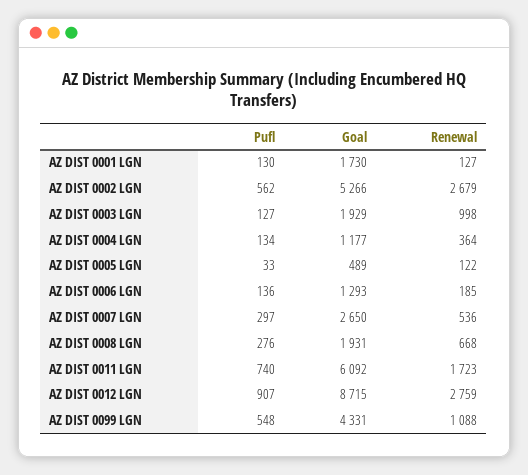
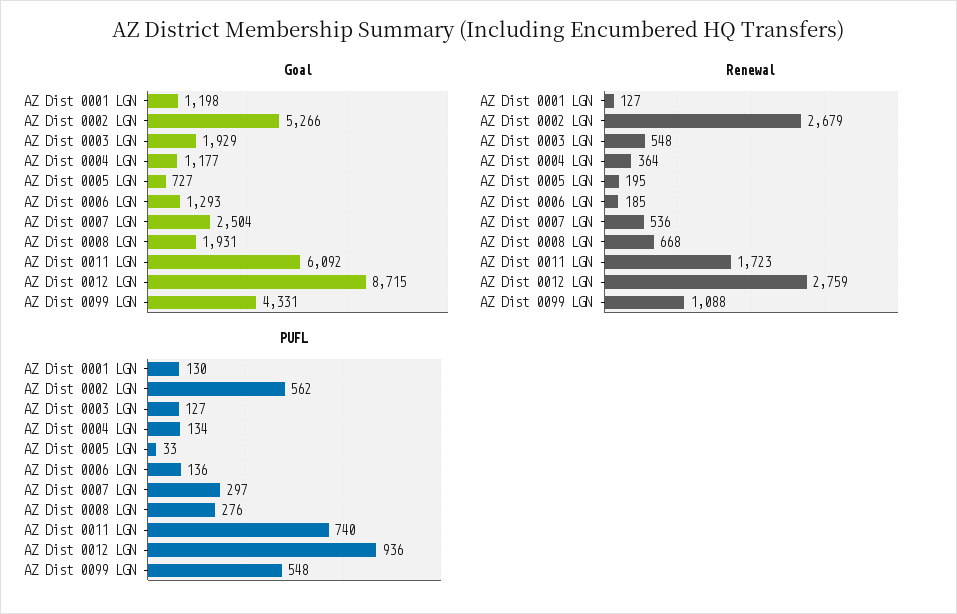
Goal, AZ DIST 0001 LGN: 1730 -> 1198
Renewal, AZ DIST 0003 LGN: 998 -> 548
Goal, AZ DIST 0005 LGN: 489 -> 727
Renewal, AZ DIST 0005 LGN: 122 -> 195
Goal, AZ DIST 0007 LGN: 2650 -> 2504
Pufl, AZ DIST 0012 LGN: 907 -> 936

